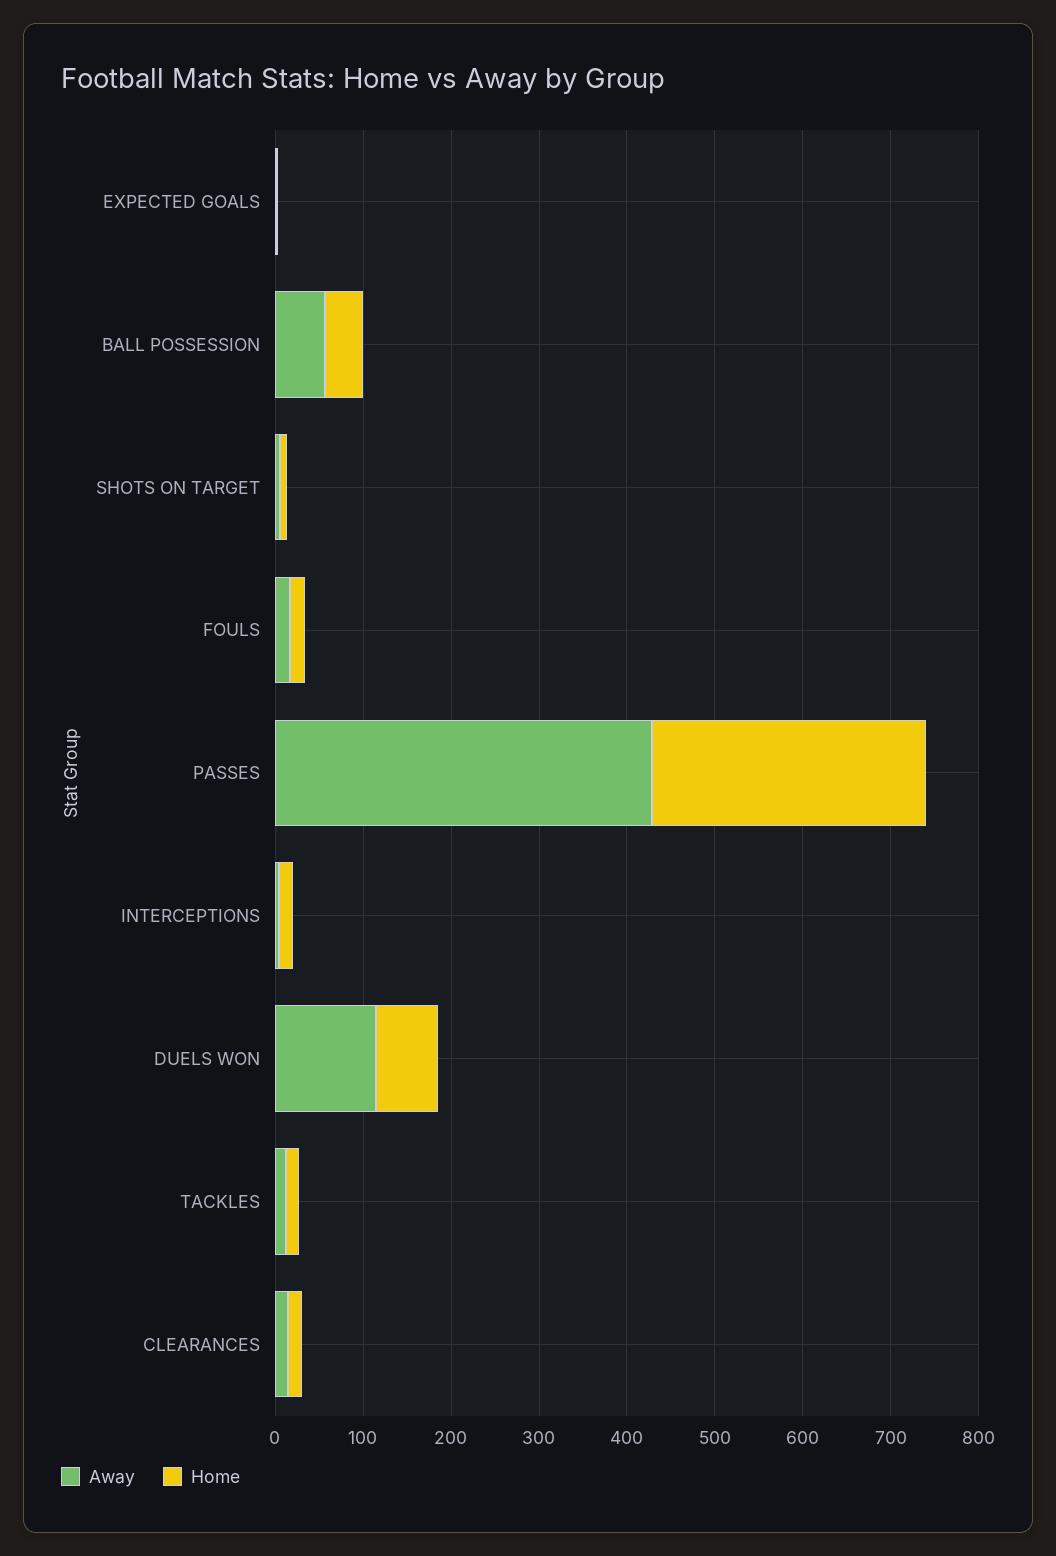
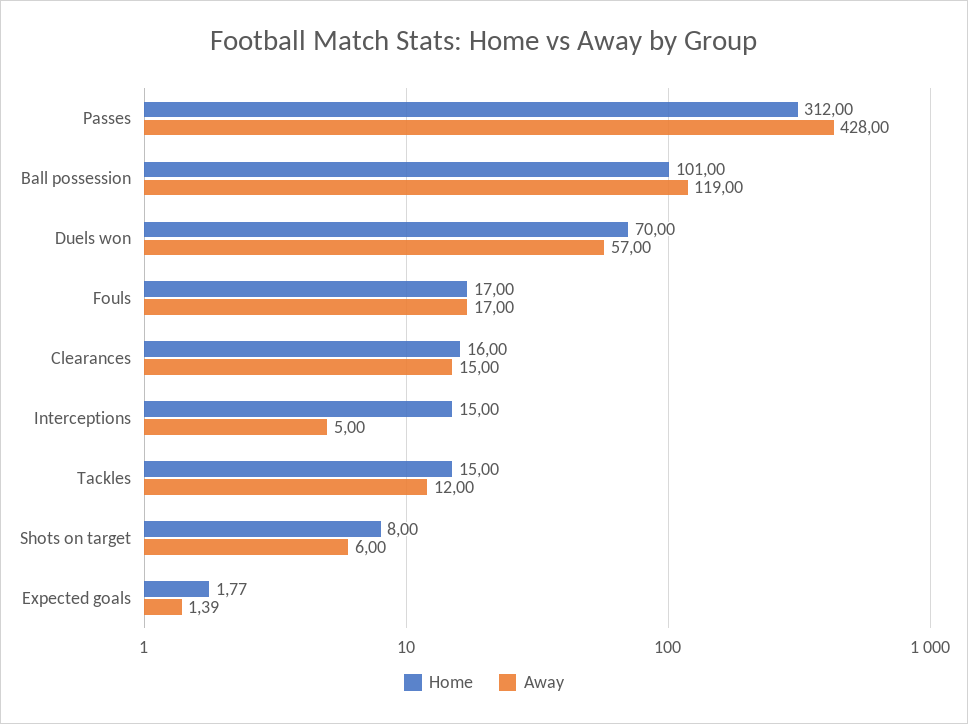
Away, BALL POSSESSION: 60 -> 119
Home, BALL POSSESSION: 40 -> 101
Away, DUELS WON: 120 -> 57

